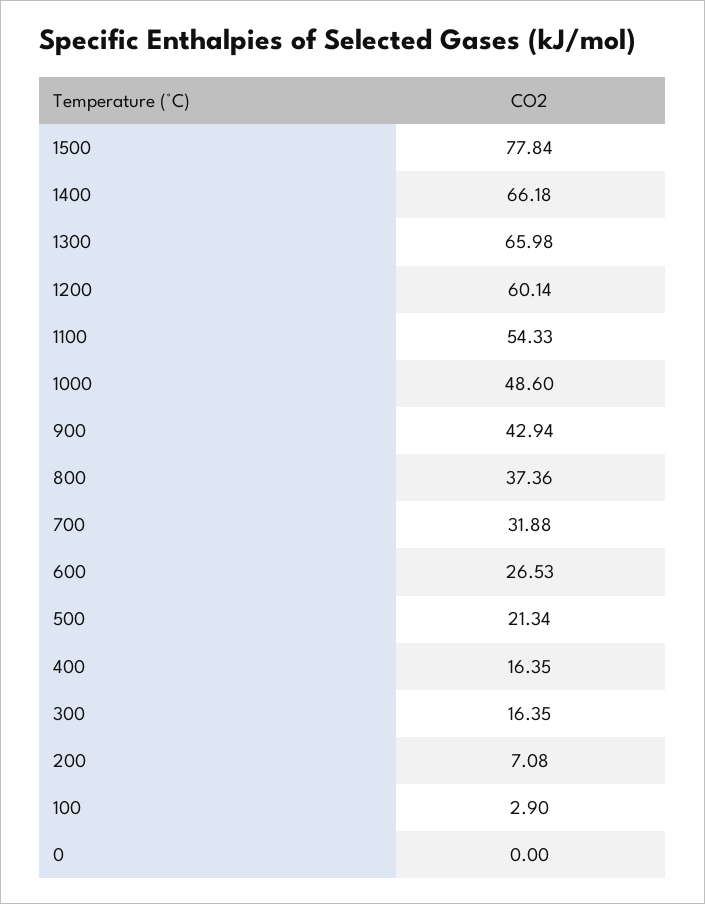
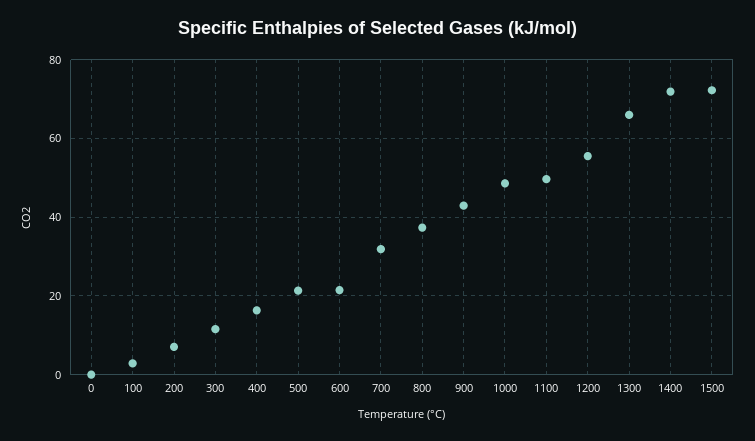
1500: 77.84 -> 72
1400: 66.18 -> 72
1200: 60.14 -> 56
1100: 54.33 -> 50
600: 26.53 -> 22
300: 16.35 -> 12

